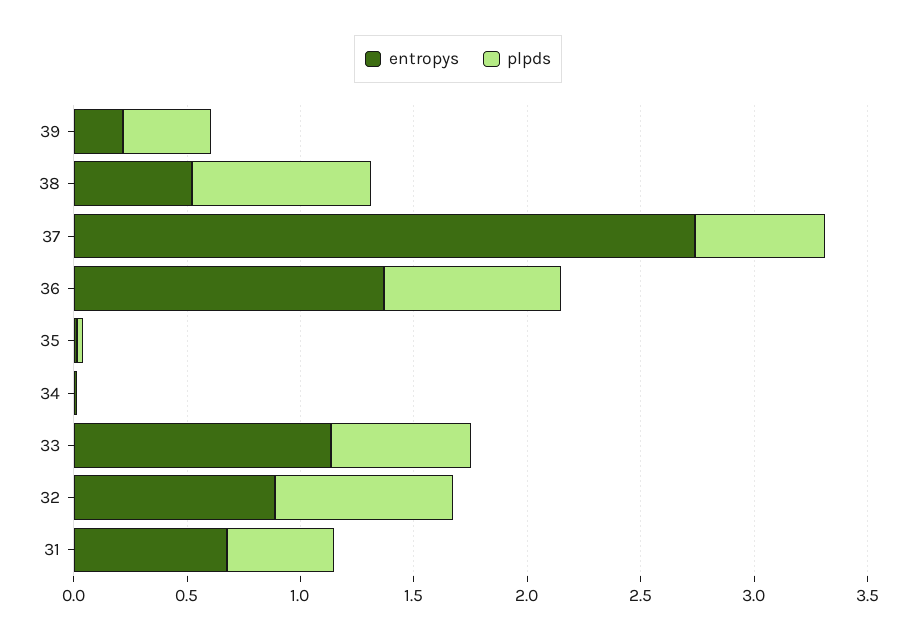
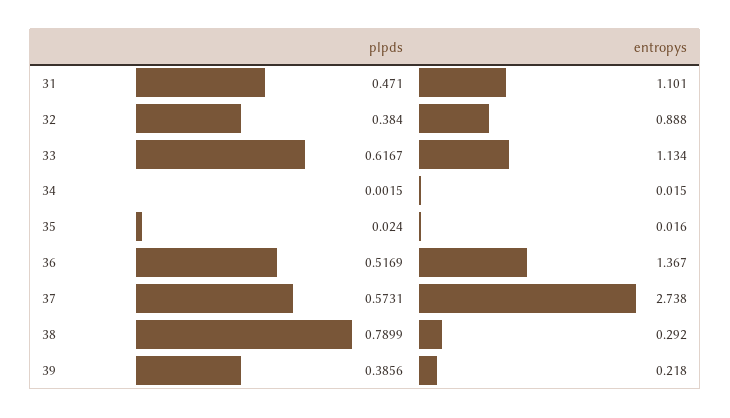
entropys, 38: 0.5 -> 0.292
plpds, 36: 0.8 -> 0.5169
plpds, 32: 0.8 -> 0.384
entropys, 31: 0.7 -> 1.101

